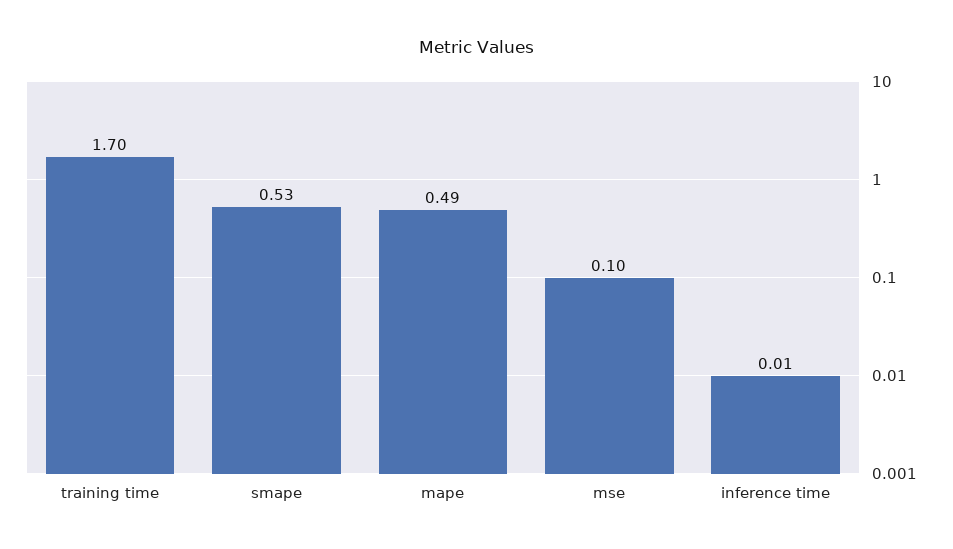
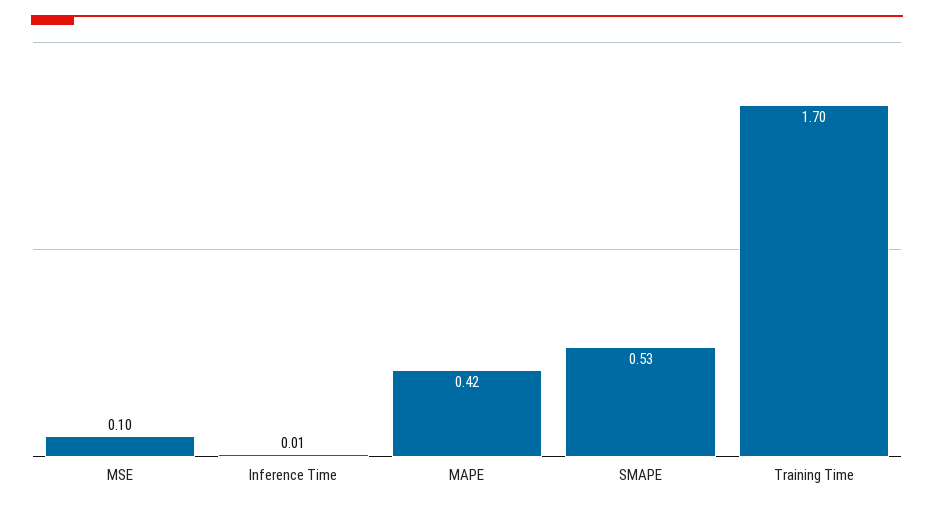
mape: 0.49 -> 0.42

